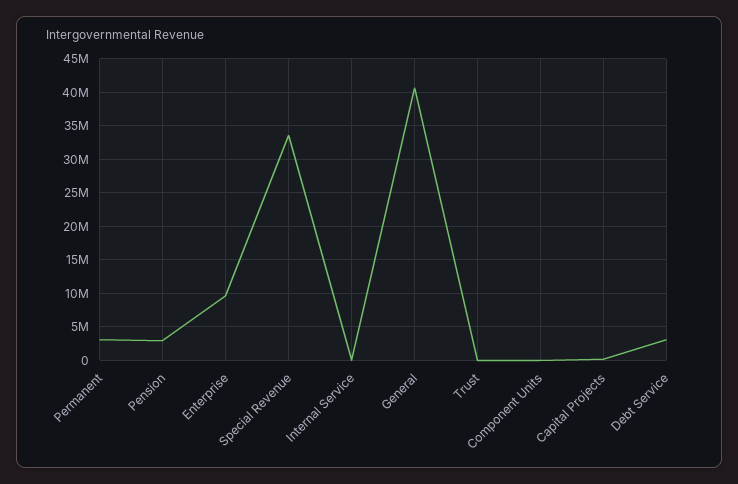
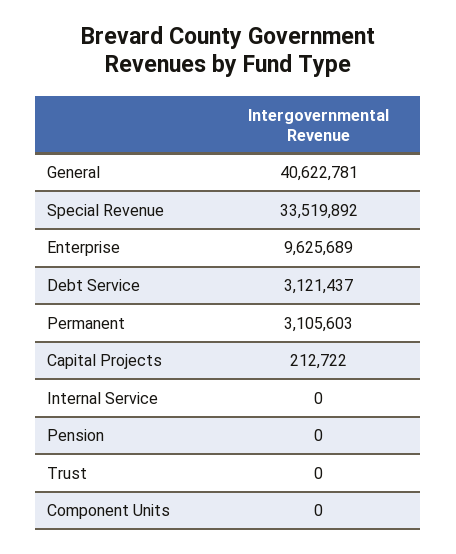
Pension: 3000000 -> 0

